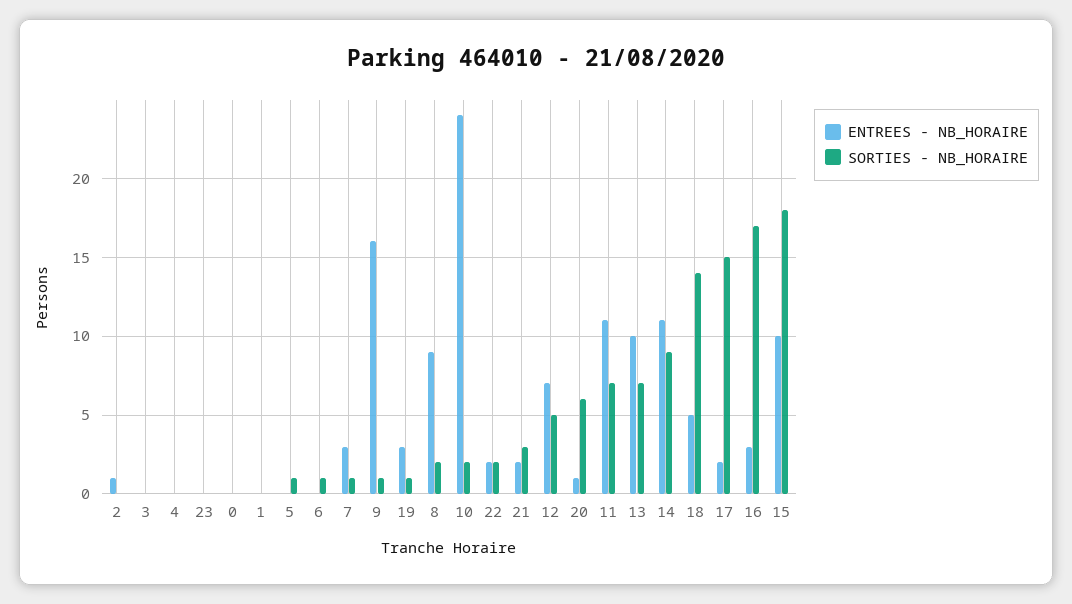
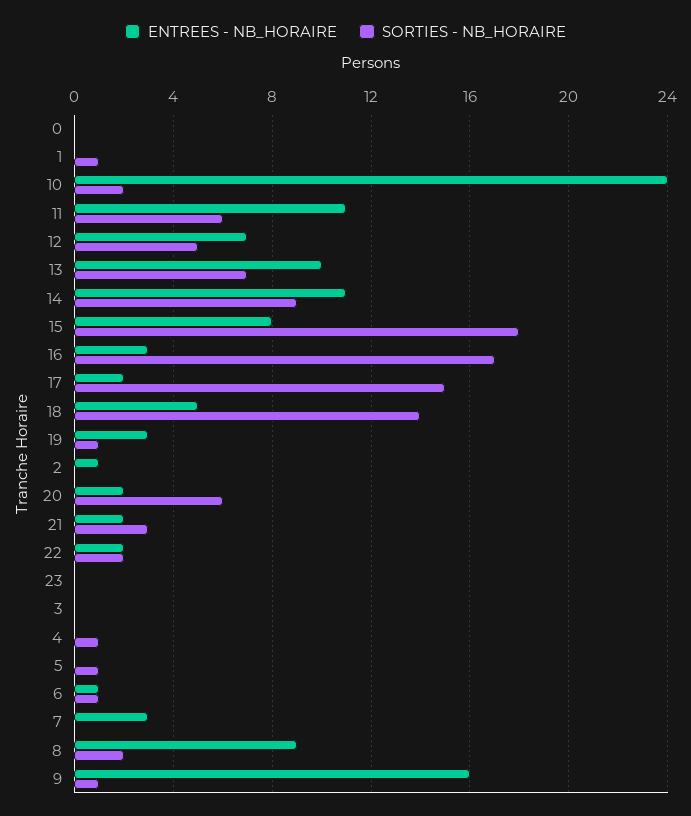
SORTIES - NB_HORAIRE, 4: 0 -> 1
SORTIES - NB_HORAIRE, 1: 0 -> 1
ENTREES - NB_HORAIRE, 6: 0 -> 1
SORTIES - NB_HORAIRE, 7: 1 -> 0
ENTREES - NB_HORAIRE, 20: 1 -> 2
SORTIES - NB_HORAIRE, 11: 7 -> 6
ENTREES - NB_HORAIRE, 15: 10 -> 8

